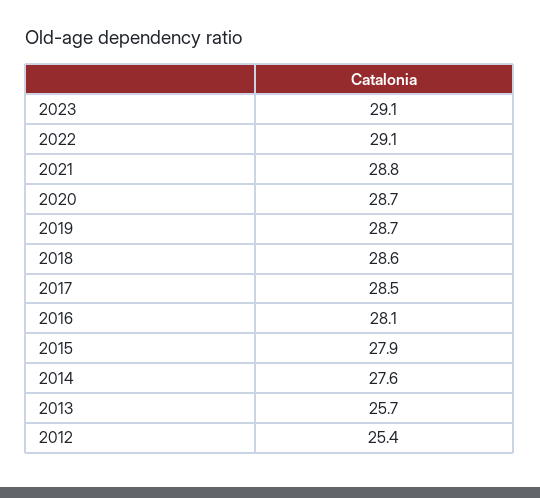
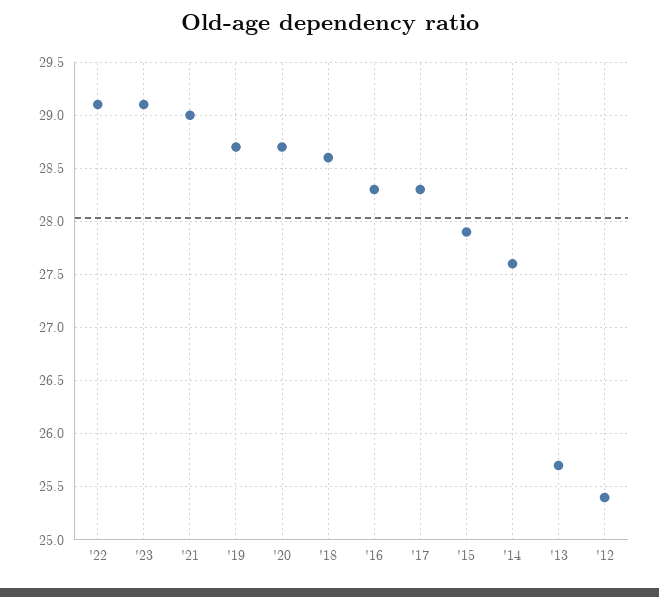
2021: 28.8 -> 29
2017: 28.5 -> 28.3
2016: 28.1 -> 28.3

